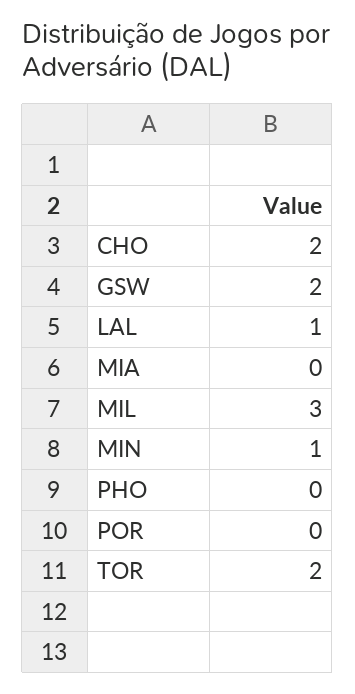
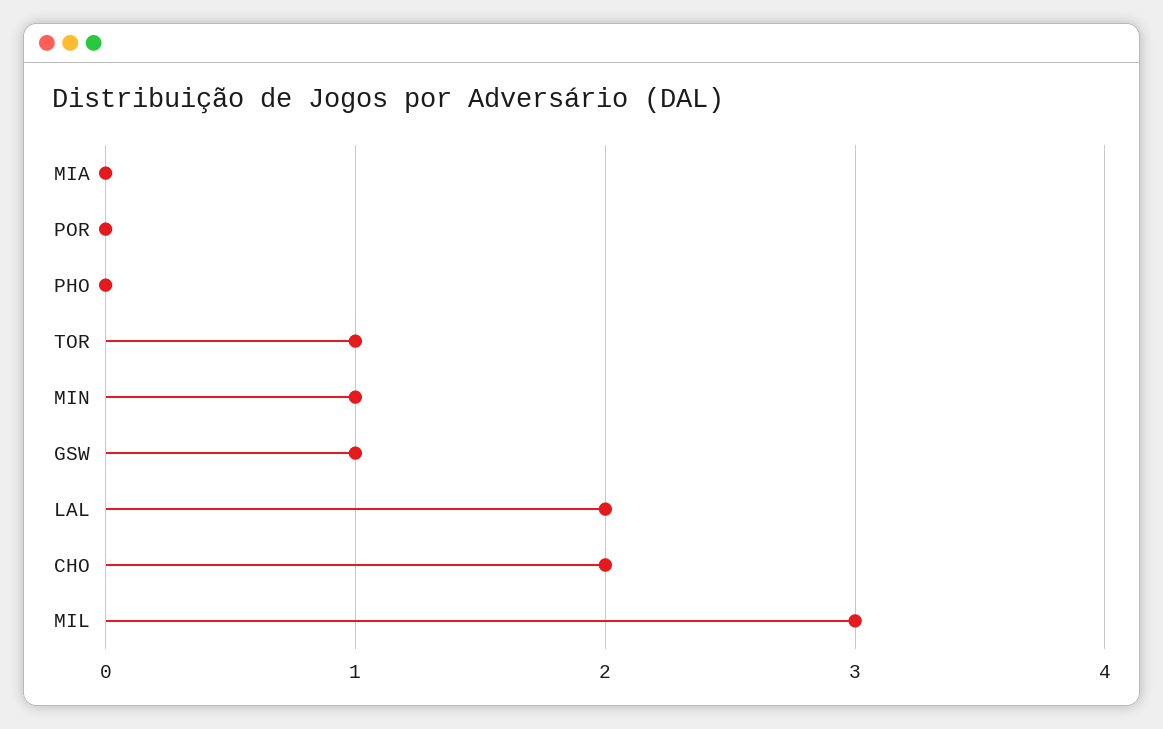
GSW: 2 -> 1
LAL: 1 -> 2
TOR: 2 -> 1

